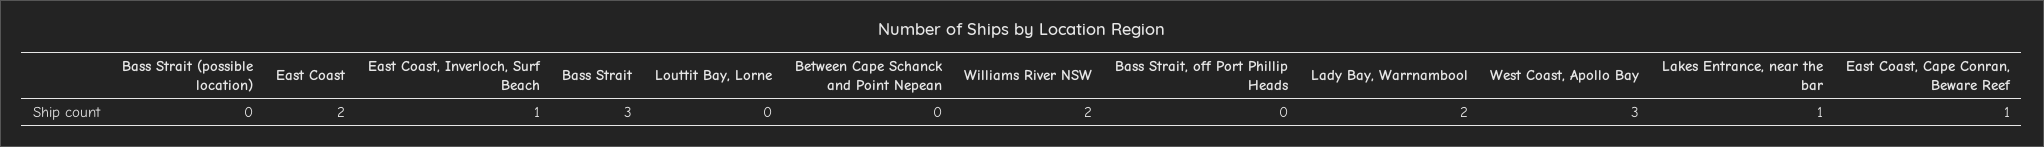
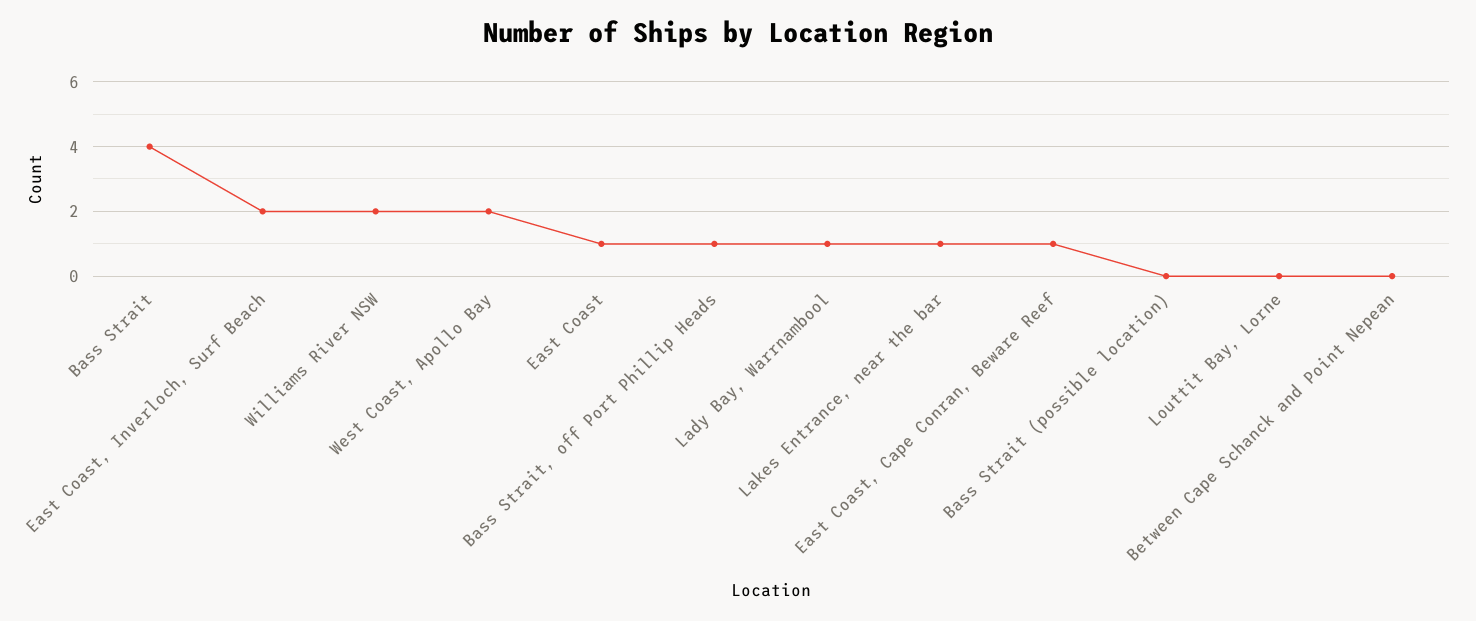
East Coast: 2 -> 1
East Coast, Inverloch, Surf Beach: 1 -> 2
Bass Strait: 3 -> 4
Bass Strait, off Port Phillip Heads: 0 -> 1
Lady Bay, Warrnambool: 2 -> 1
West Coast, Apollo Bay: 3 -> 2

